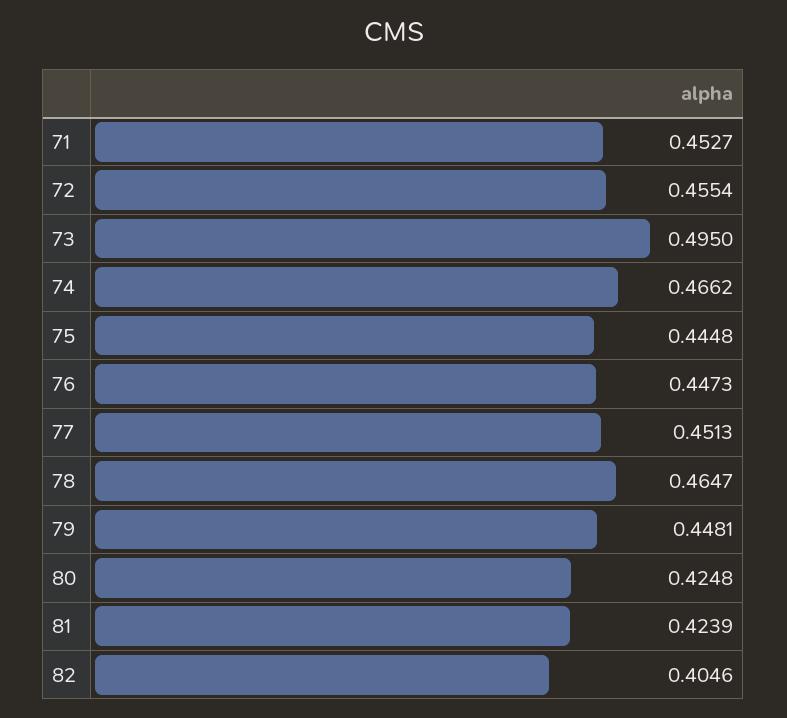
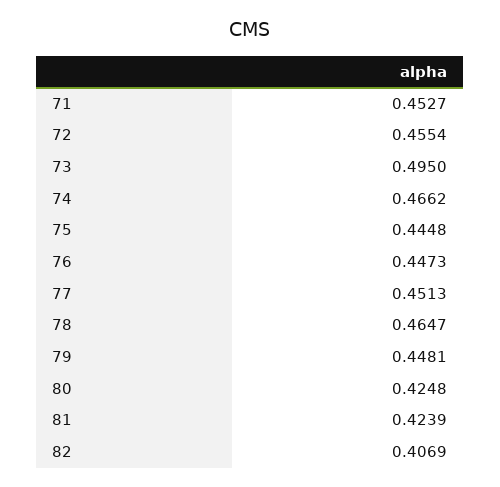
82: 0.4046 -> 0.4069

